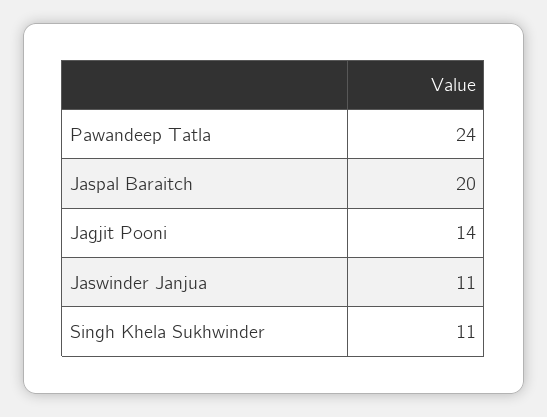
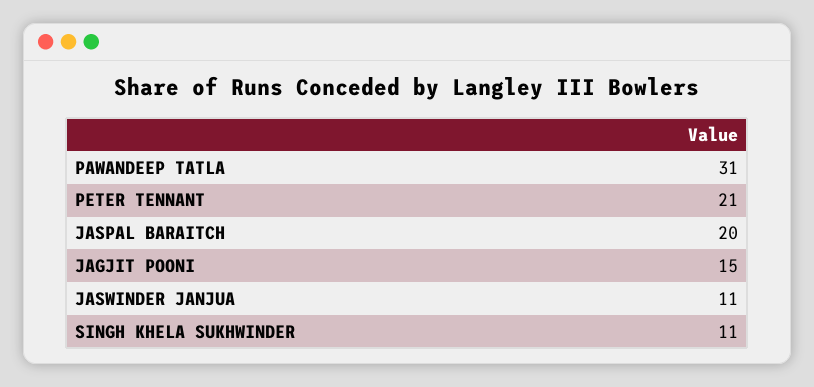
Pawandeep Tatla: 24 -> 31
Jagjit Pooni: 14 -> 15
PETER TENNANT: none -> 21

